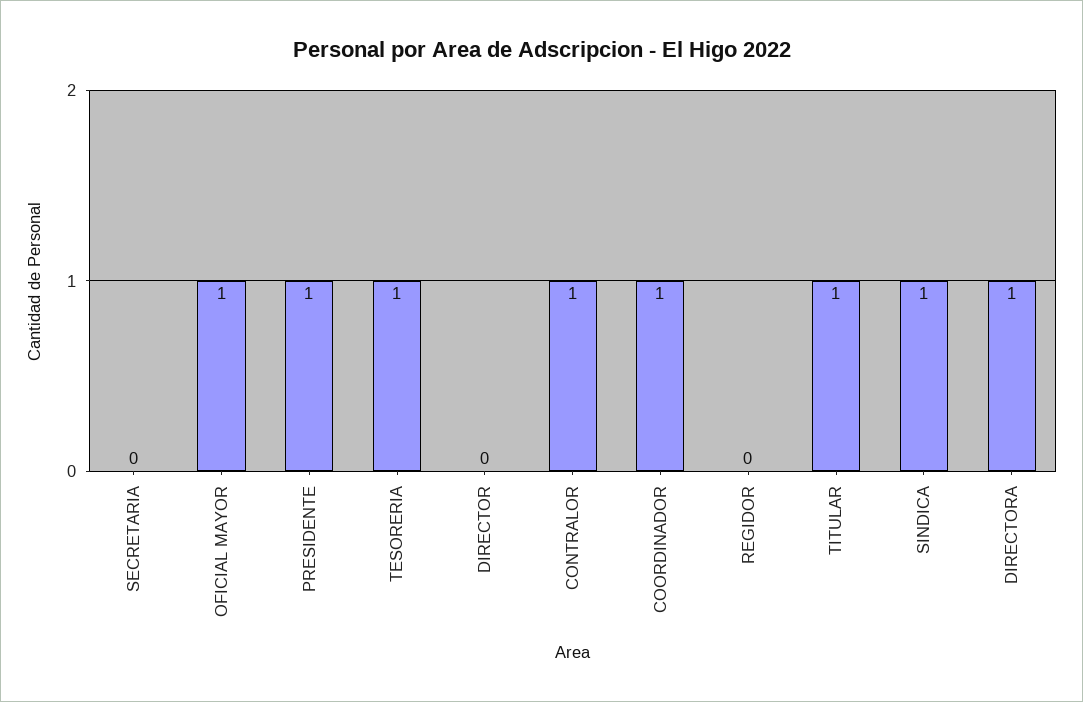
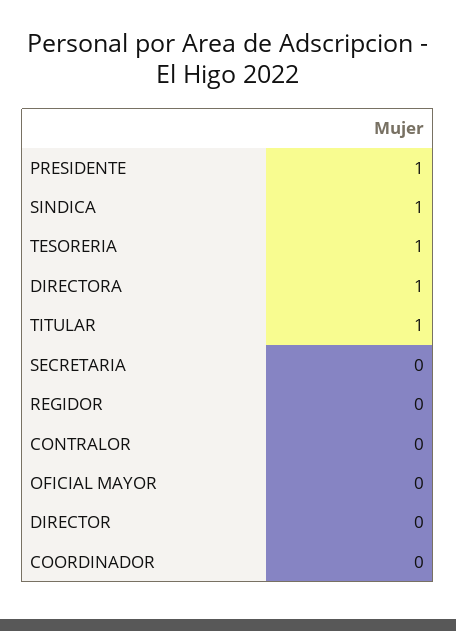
OFICIAL MAYOR: 1 -> 0
CONTRALOR: 1 -> 0
COORDINADOR: 1 -> 0

